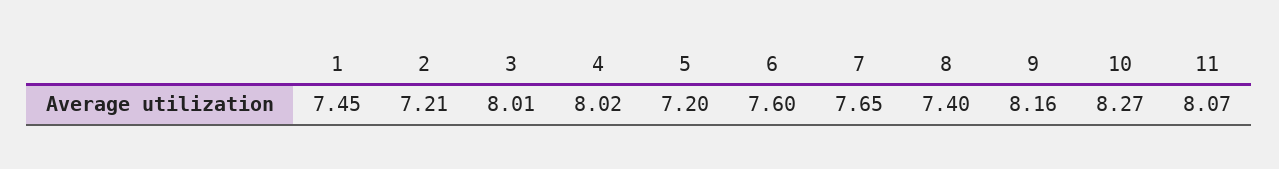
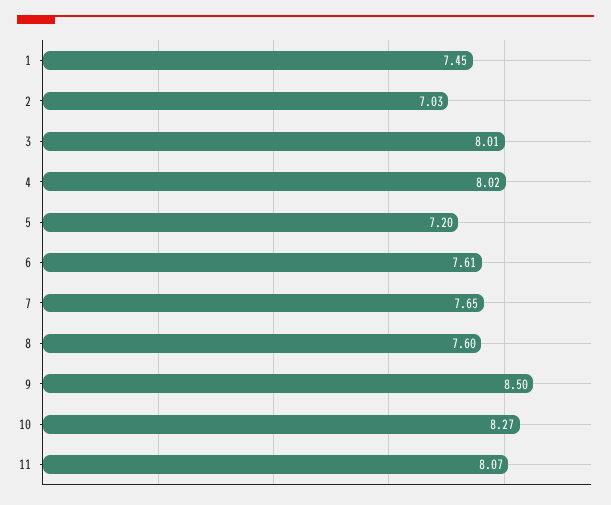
2: 7.21 -> 7.03
6: 7.6 -> 7.61
8: 7.4 -> 7.6
9: 8.16 -> 8.5

